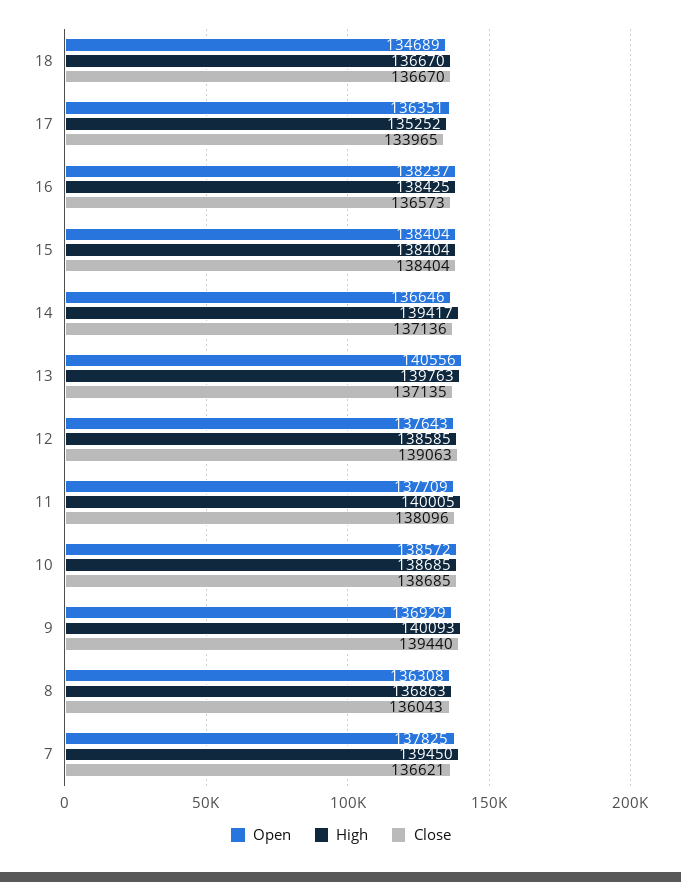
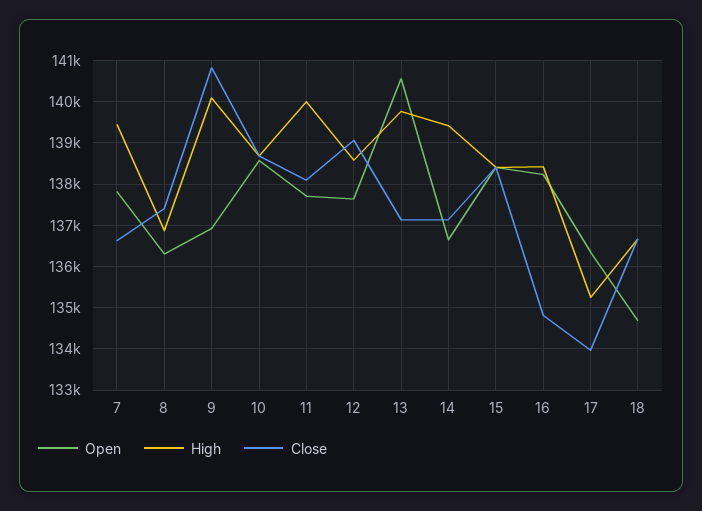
Close, 16: 136573 -> 134800
Close, 9: 139440 -> 140800
Close, 8: 136043 -> 137400

